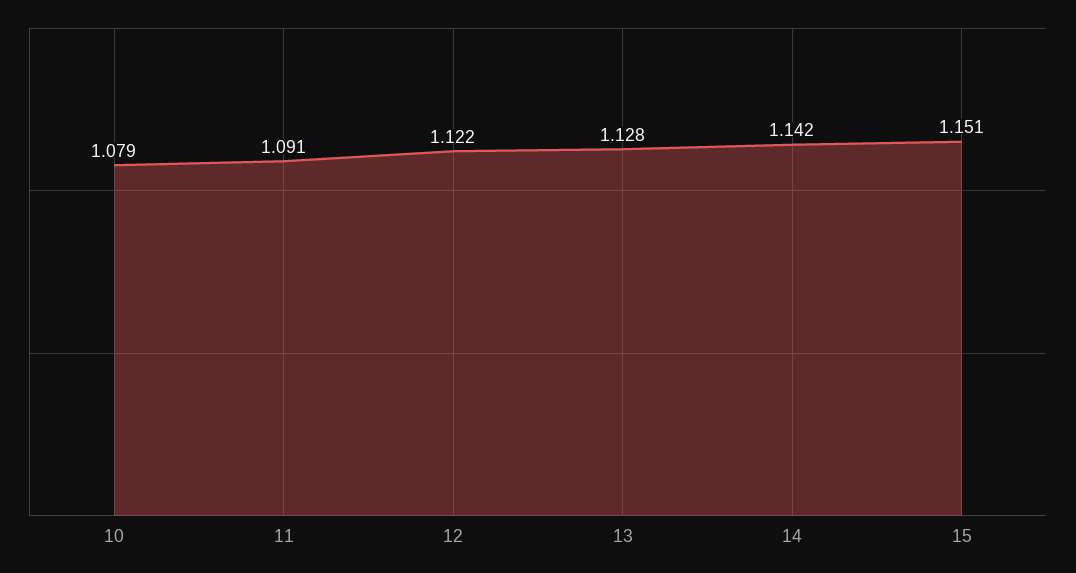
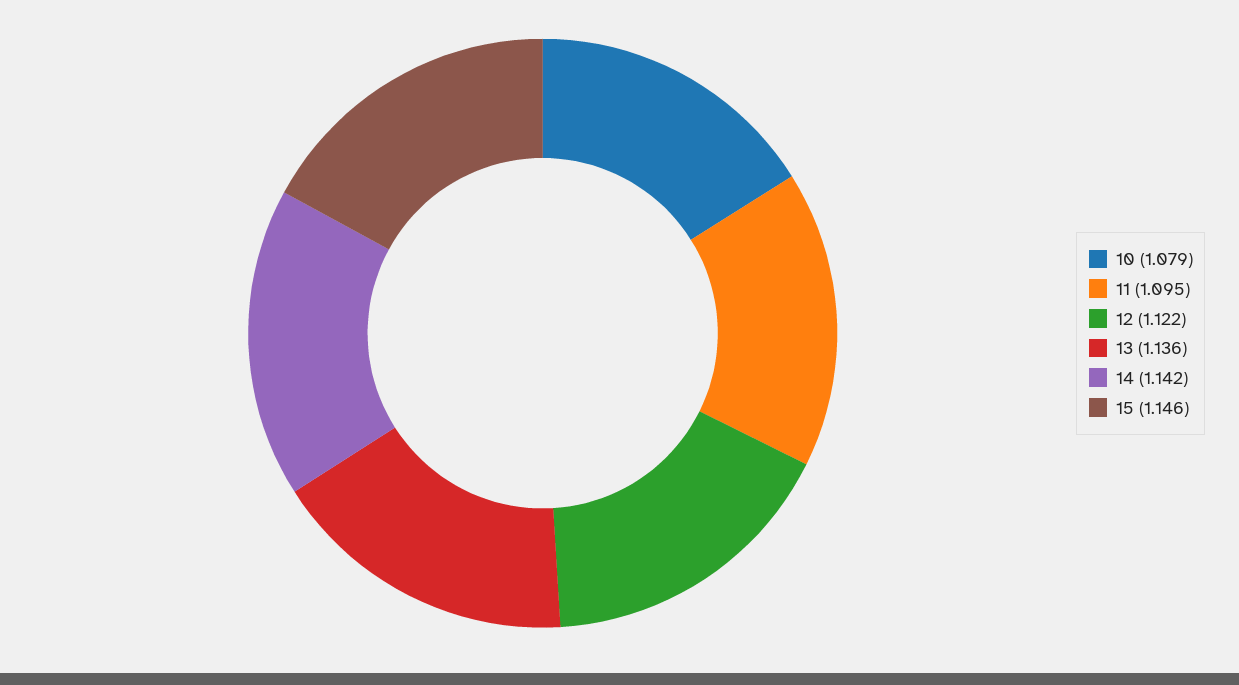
11: 1.091 -> 1.095
13: 1.128 -> 1.136
15: 1.151 -> 1.146

